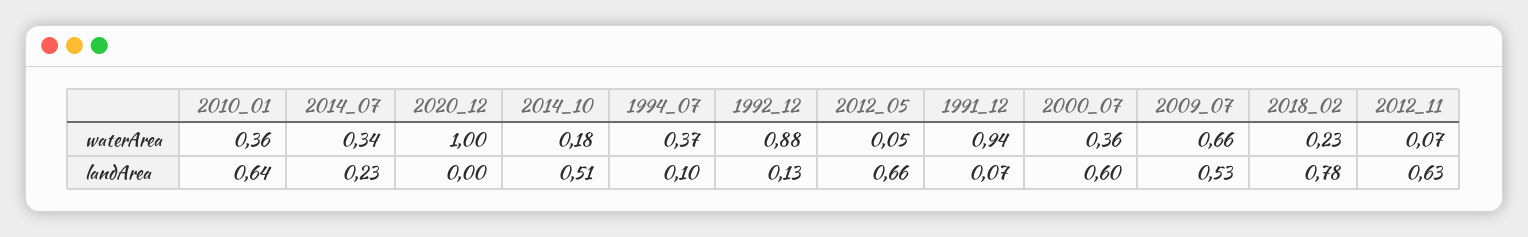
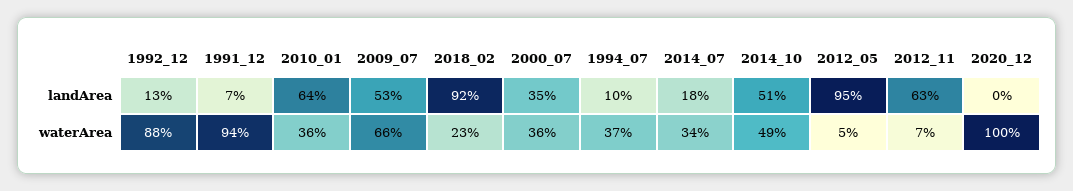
2014_10, waterArea: 0.18 -> 0.49
2014_07, landArea: 0.23 -> 0.18
2012_05, landArea: 0.66 -> 0.95
2000_07, landArea: 0.6 -> 0.35
2018_02, landArea: 0.78 -> 0.92

